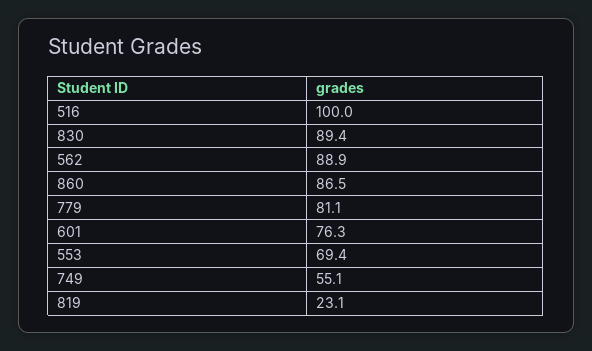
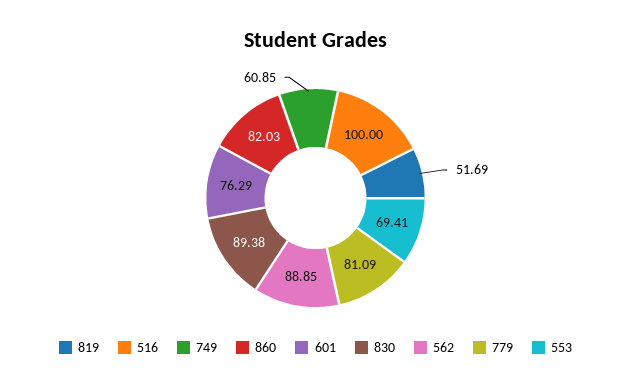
860: 86.5 -> 82.03
749: 55.1 -> 60.85
819: 23.1 -> 51.69

